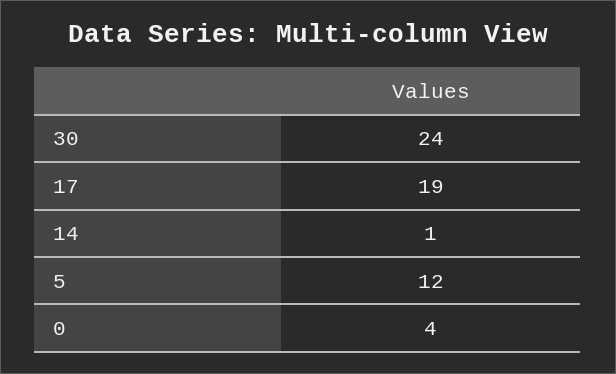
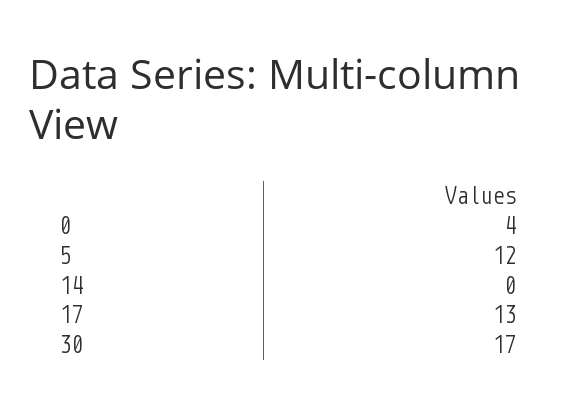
30: 24 -> 17
17: 19 -> 13
14: 1 -> 0

